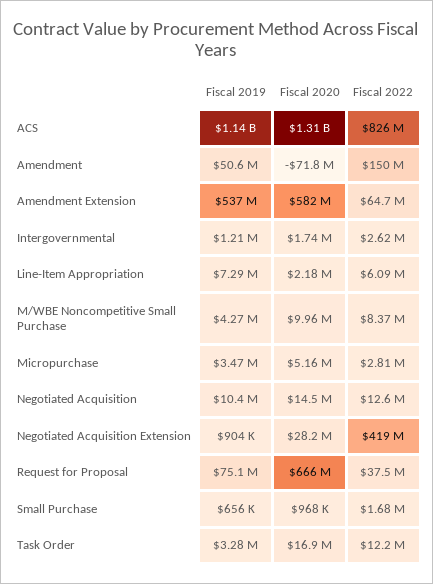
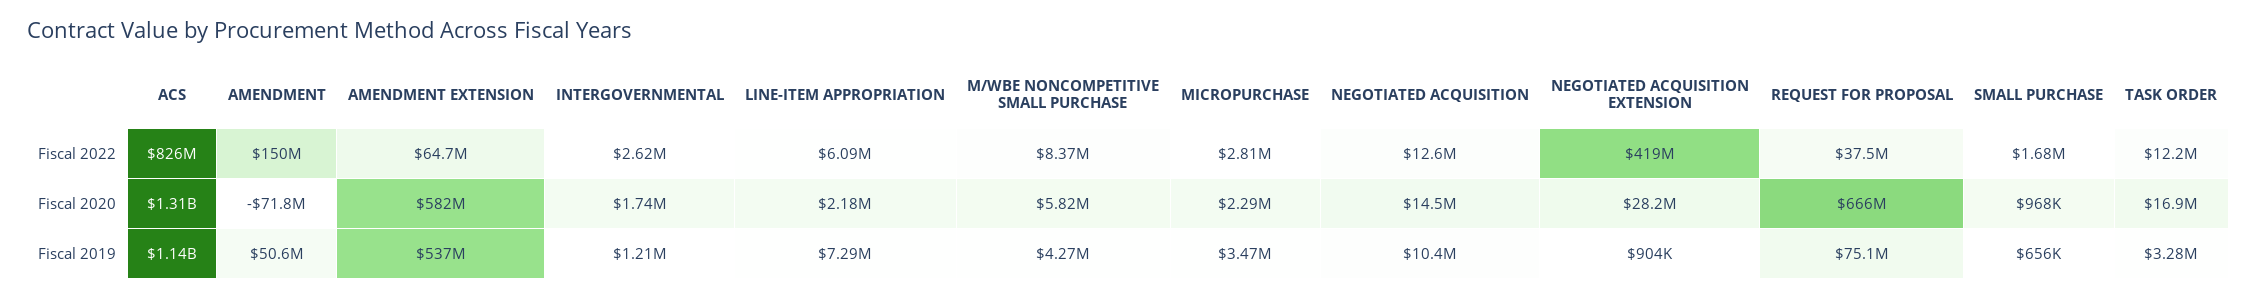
Fiscal 2020, M/WBE Noncompetitive Small Purchase: 9960000 -> 5820000
Fiscal 2020, Micropurchase: 5160000 -> 2290000

